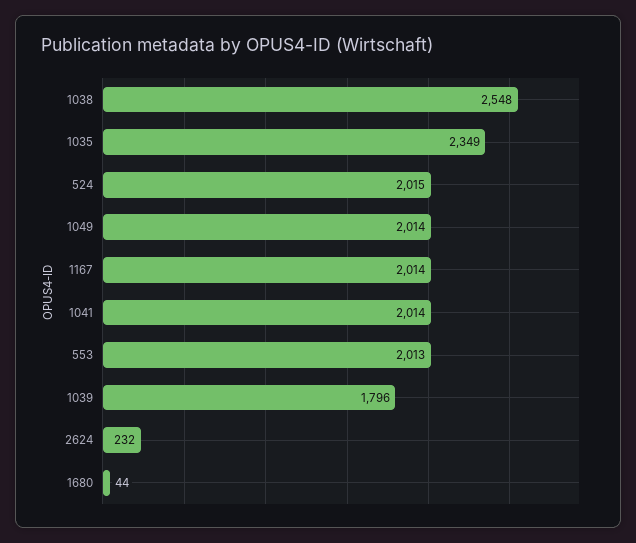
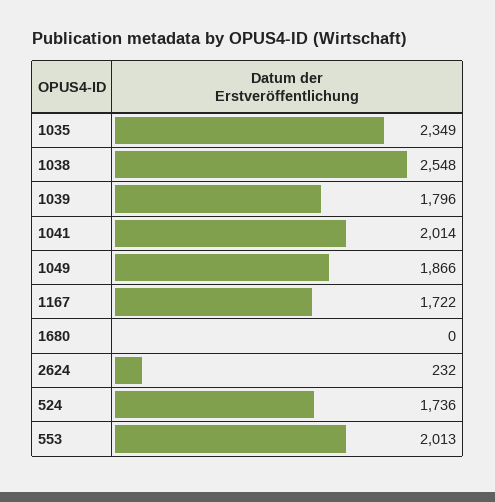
524: 2015 -> 1736
1049: 2014 -> 1866
1167: 2014 -> 1722
1680: 44 -> 0

